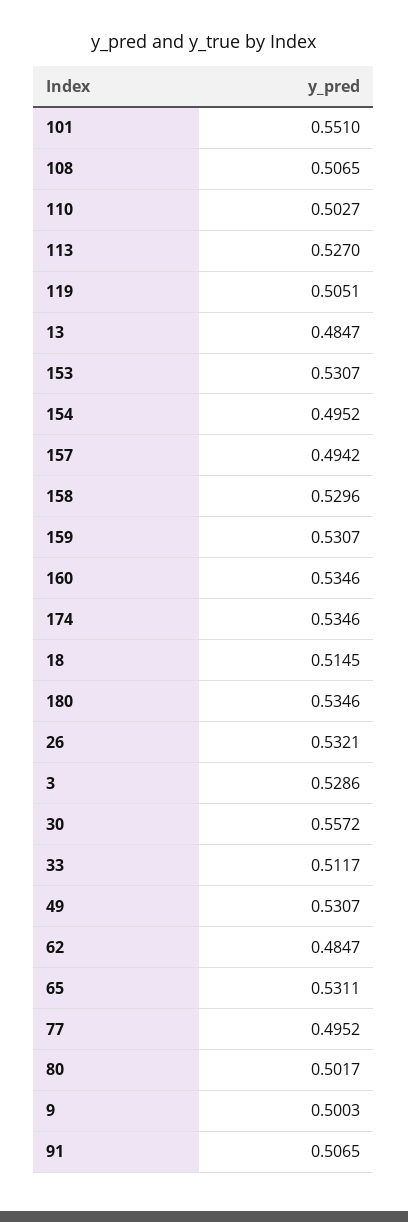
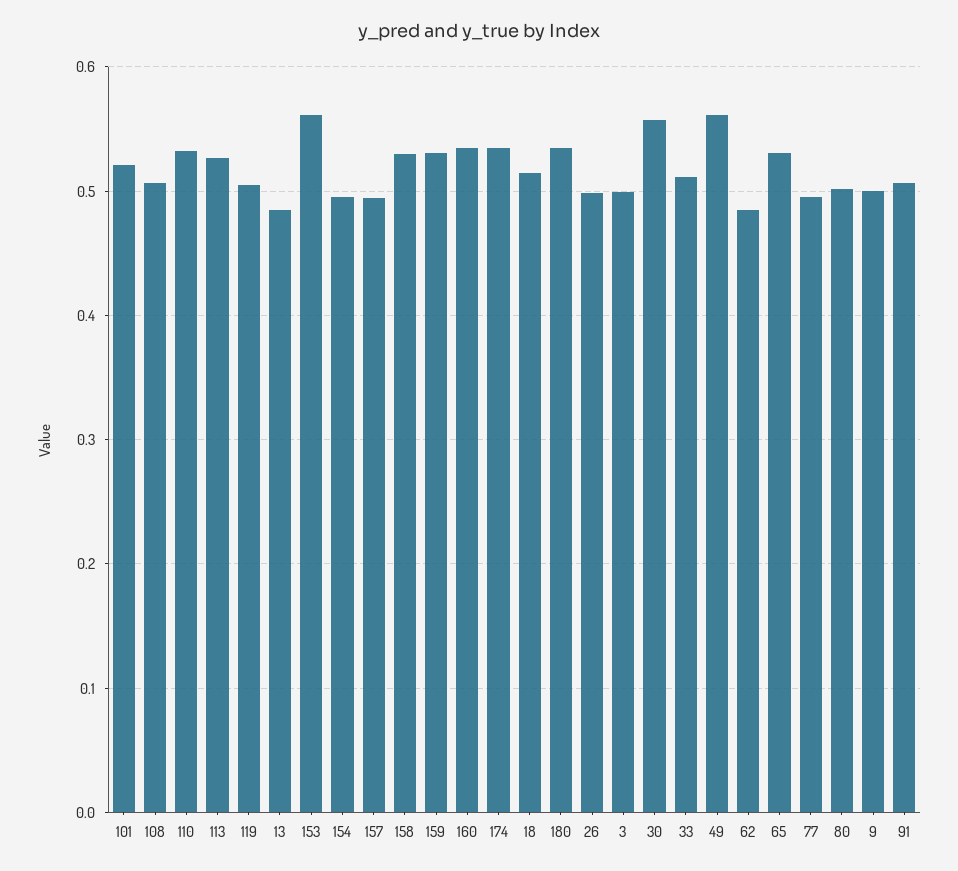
101: 0.551 -> 0.52
110: 0.5027 -> 0.53
153: 0.5307 -> 0.56
26: 0.5321 -> 0.5
3: 0.5286 -> 0.5
49: 0.5307 -> 0.56

